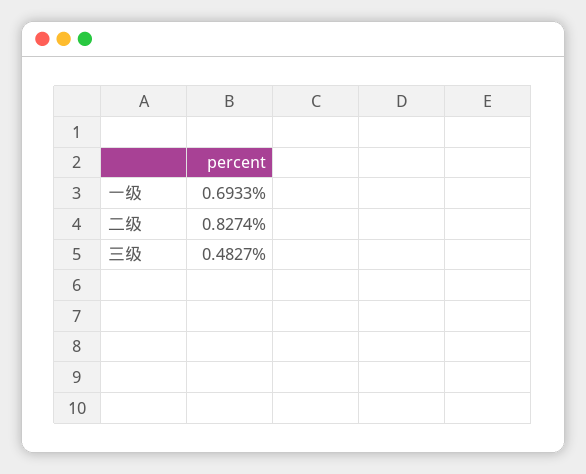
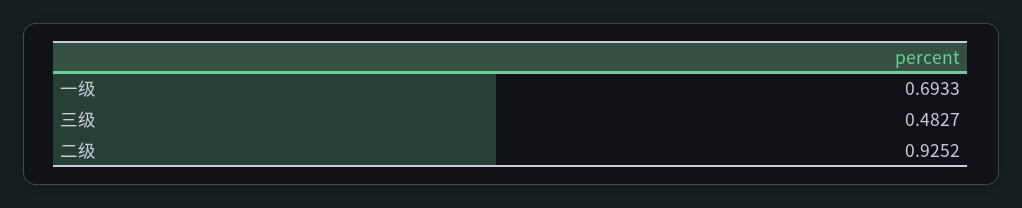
二级: 0.8274 -> 0.9252

